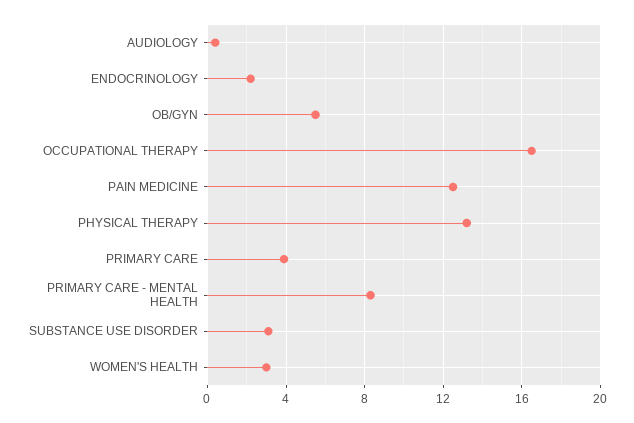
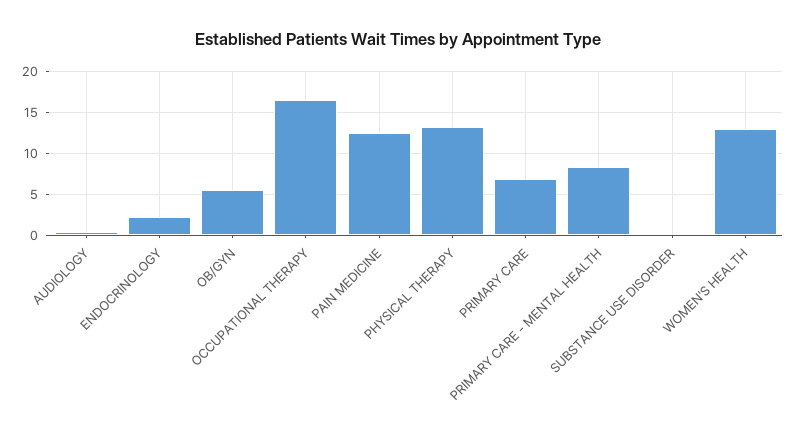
PRIMARY CARE: 4 -> 7
SUBSTANCE USE DISORDER: 3 -> 0
WOMEN'S HEALTH: 3 -> 13

